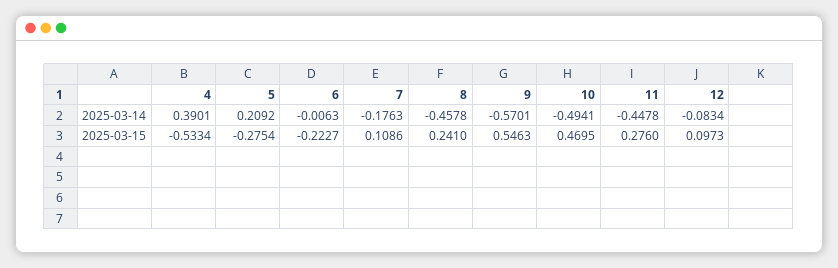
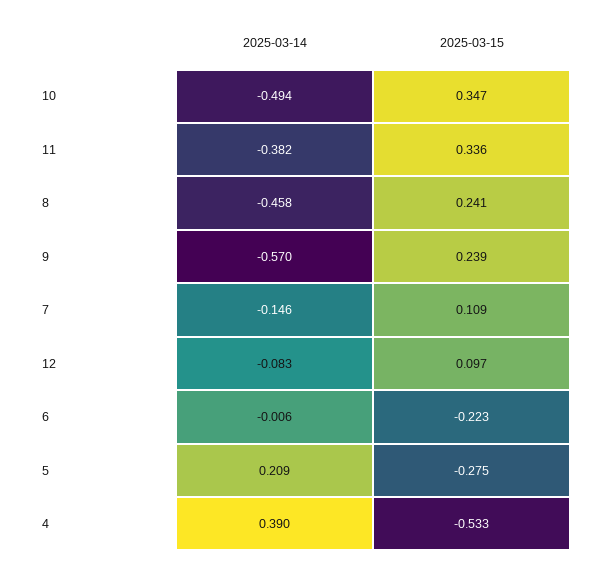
7, 2025-03-14: -0.1763 -> -0.146
11, 2025-03-14: -0.4478 -> -0.382
9, 2025-03-15: 0.5463 -> 0.239
10, 2025-03-15: 0.4695 -> 0.347
11, 2025-03-15: 0.276 -> 0.336

